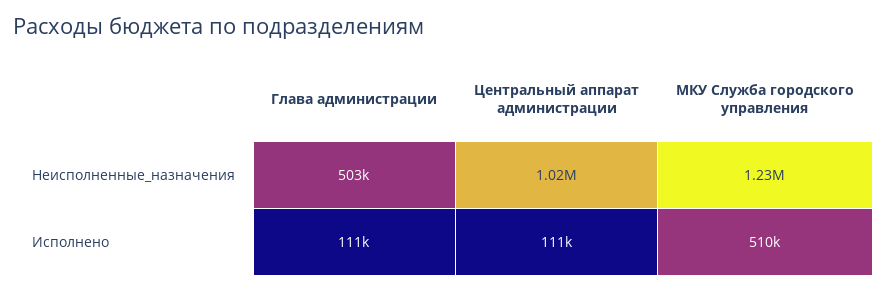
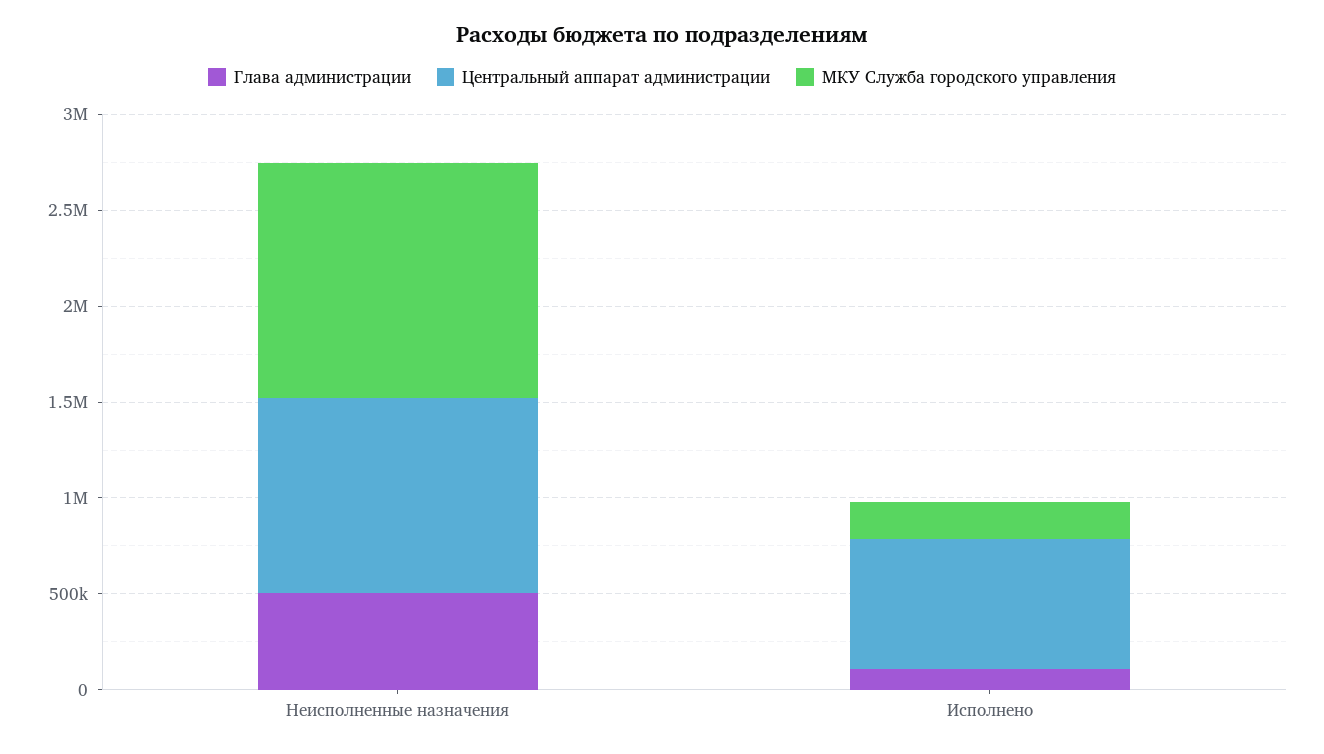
Центральный аппарат администрации, Исполнено: 111000 -> 700000
МКУ Служба городского управления, Исполнено: 510000 -> 200000

